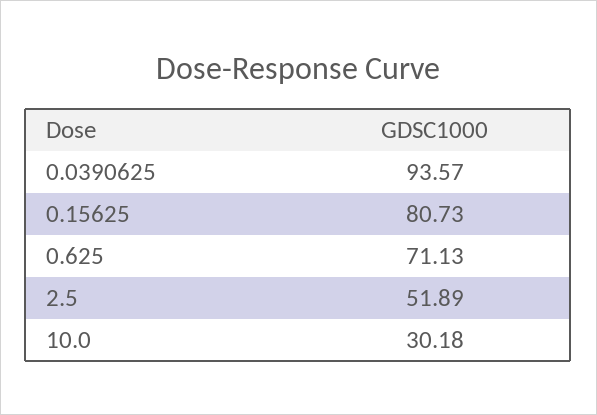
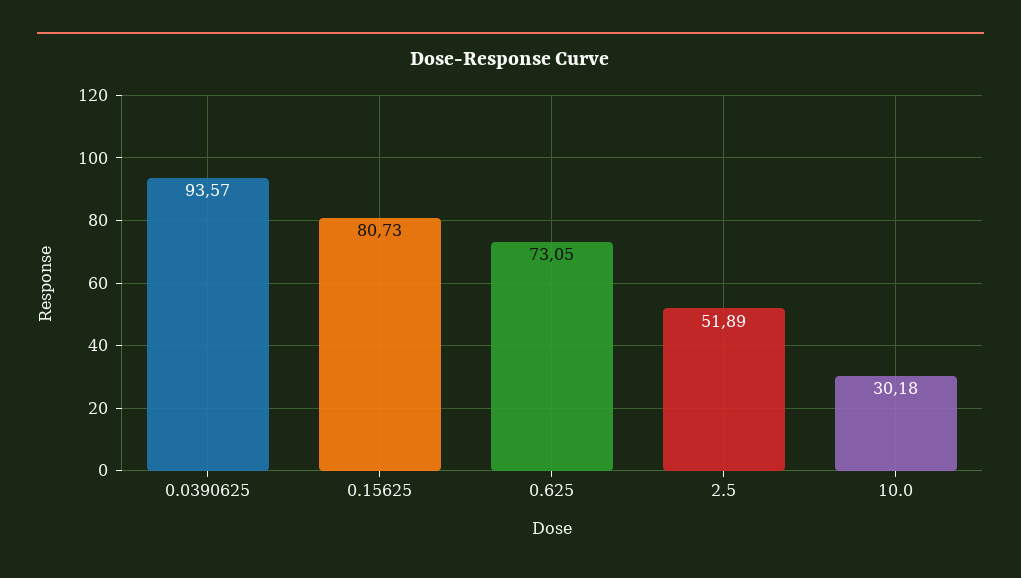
0.625: 71.13 -> 73.05

